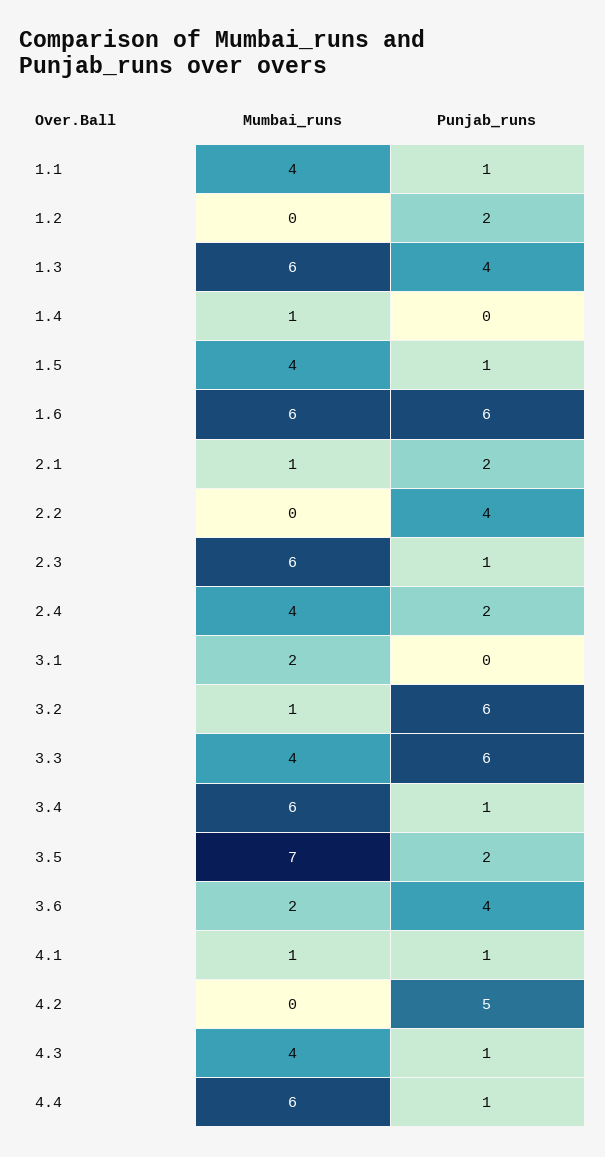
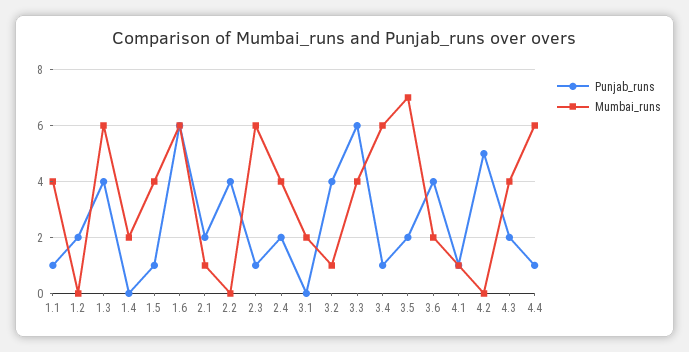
Mumbai_runs, 1.4: 1 -> 2
Punjab_runs, 3.2: 6 -> 4
Punjab_runs, 4.3: 1 -> 2

